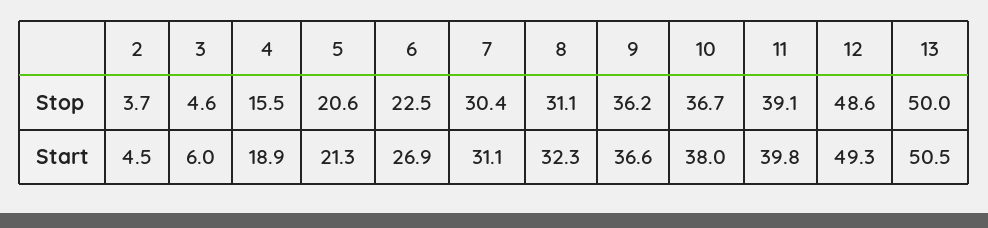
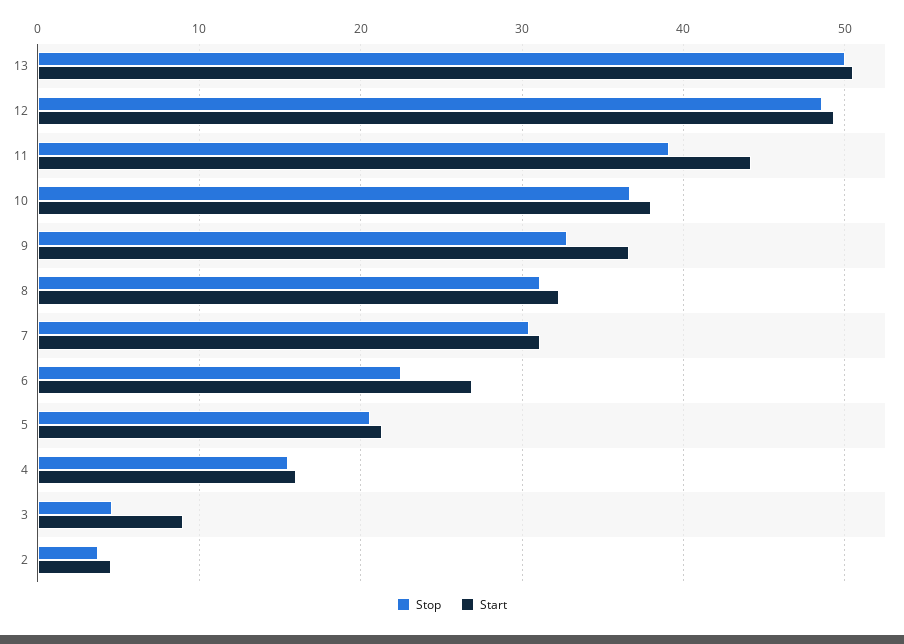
Stop, 9: 36.2 -> 33
Start, 3: 6 -> 9
Start, 4: 18.9 -> 16
Start, 11: 39.8 -> 44

